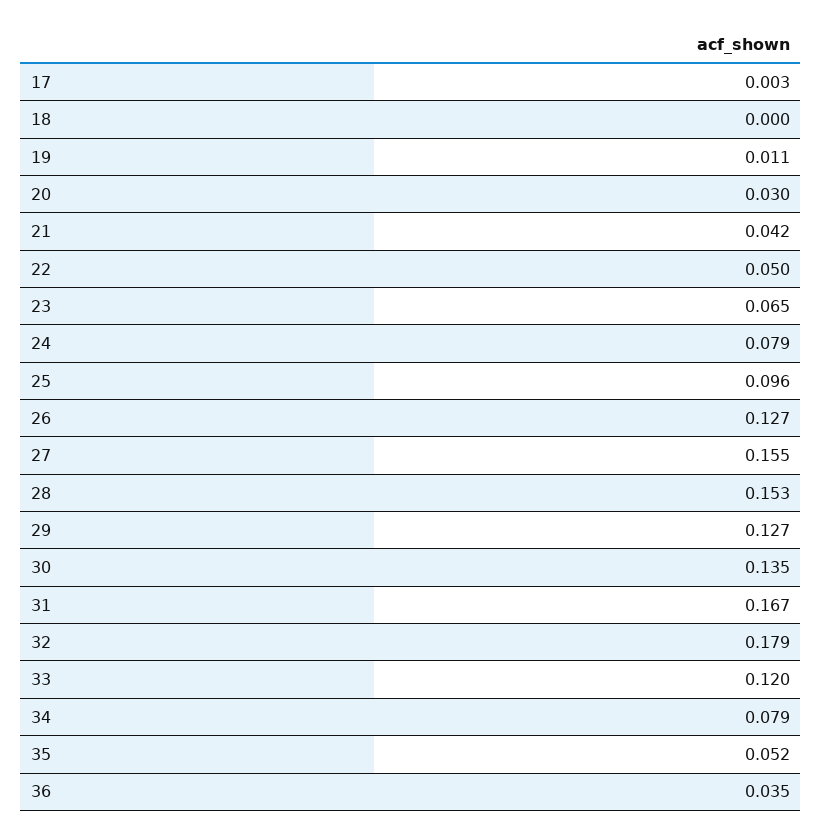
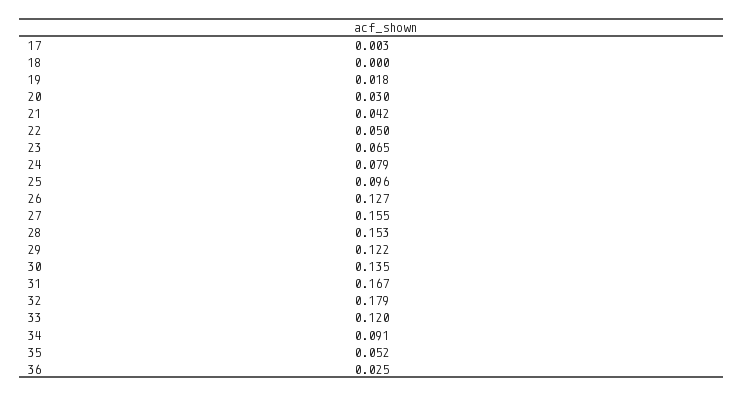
19: 0.011 -> 0.018
29: 0.127 -> 0.122
34: 0.079 -> 0.091
36: 0.035 -> 0.025

